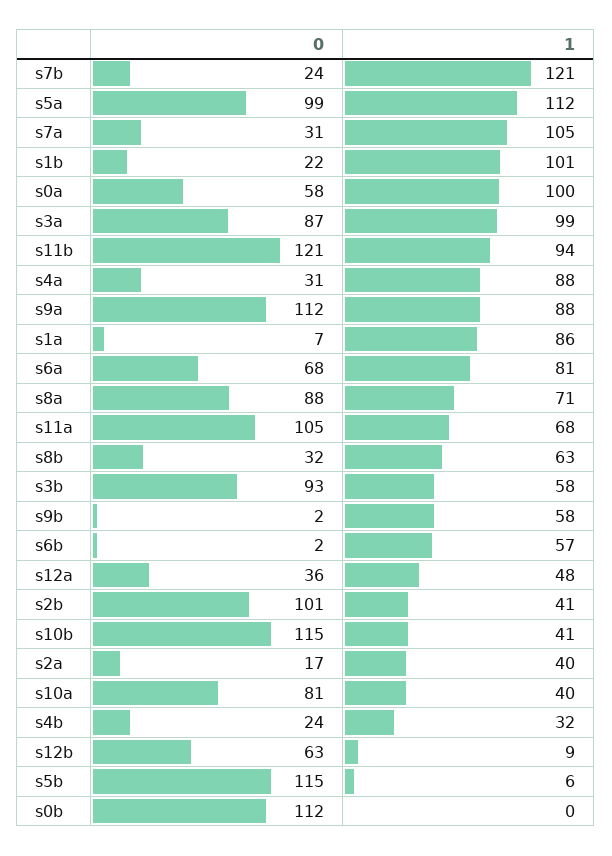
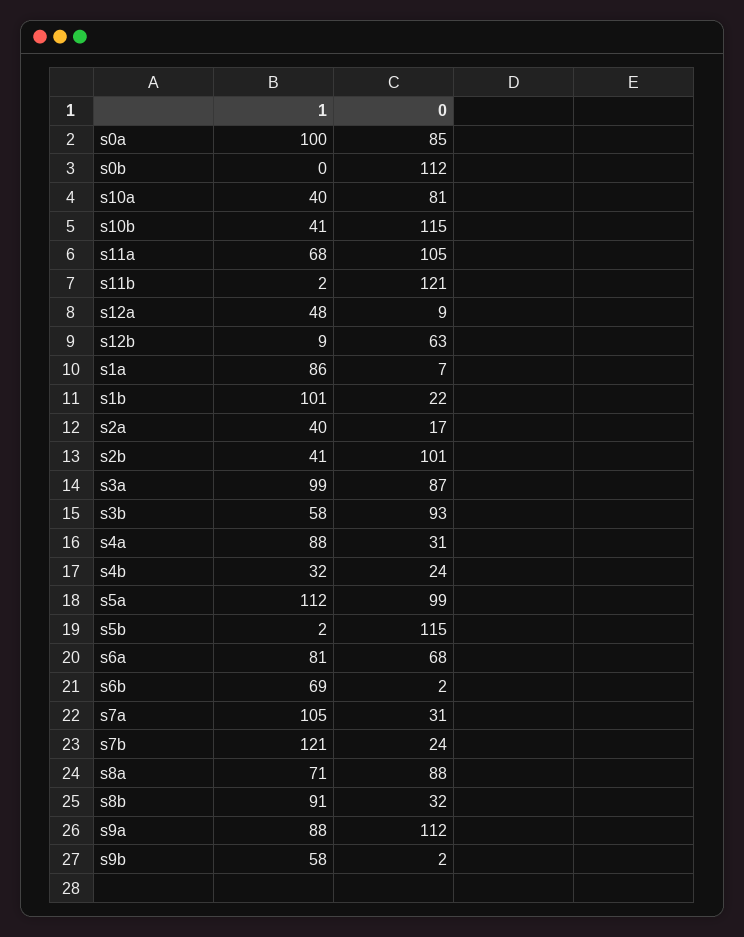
0, s0a: 58 -> 85
1, s11b: 94 -> 2
1, s8b: 63 -> 91
1, s6b: 57 -> 69
0, s12a: 36 -> 9
1, s5b: 6 -> 2

